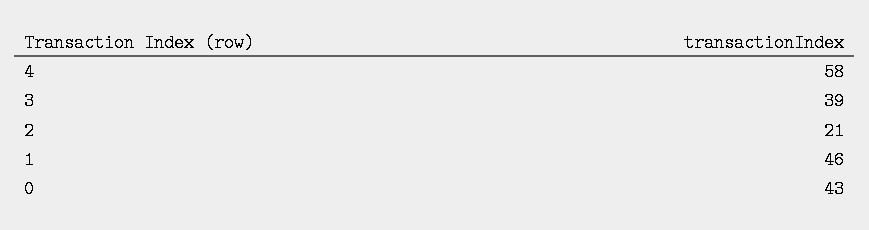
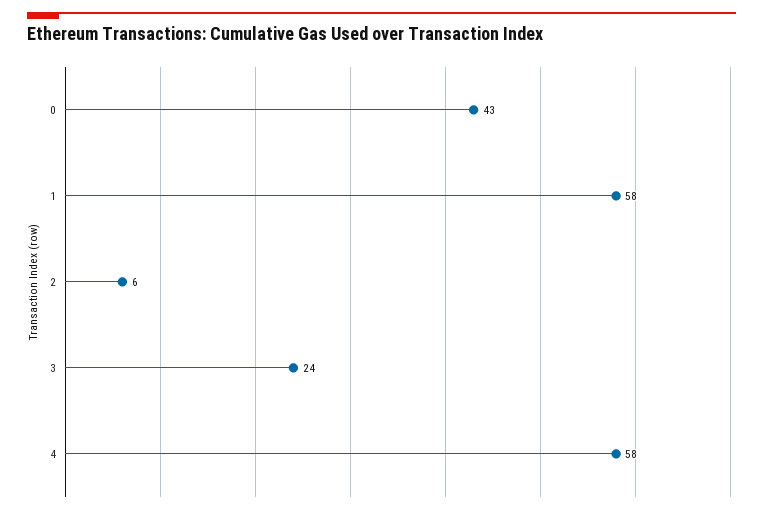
3: 39 -> 24
2: 21 -> 6
1: 46 -> 58

